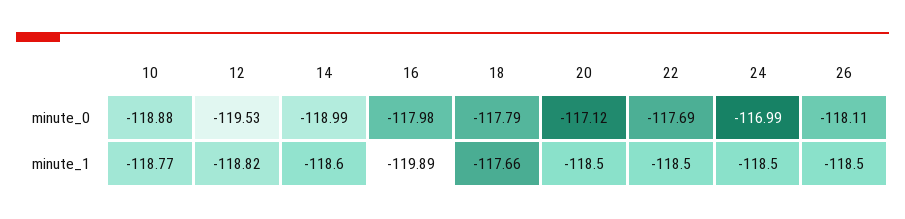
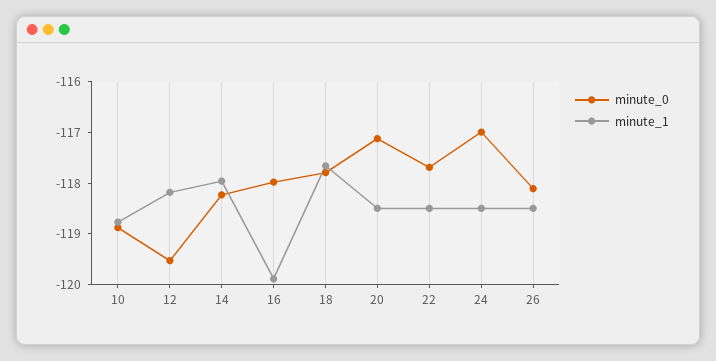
minute_0, 14: -118.99 -> -118.2
minute_1, 12: -118.82 -> -118.2
minute_1, 14: -118.6 -> -118

